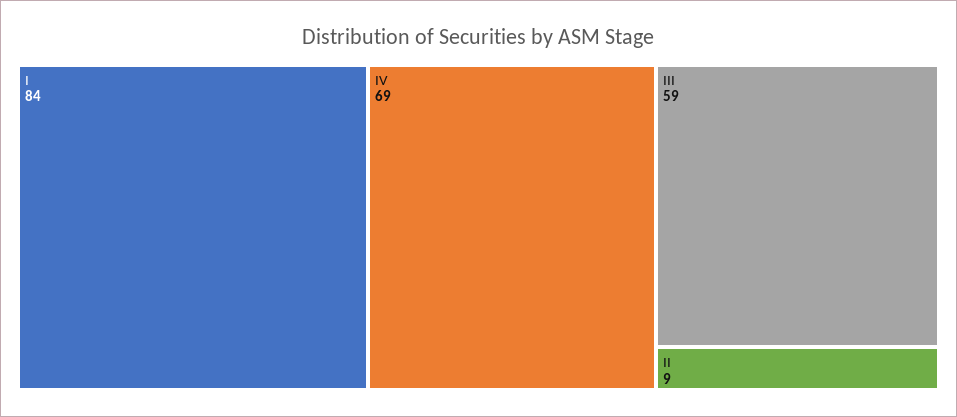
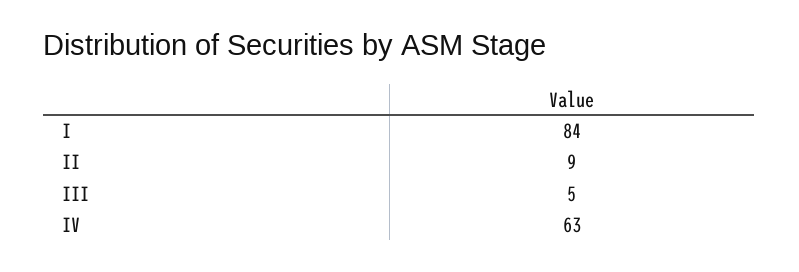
IV: 69 -> 63
III: 59 -> 5

